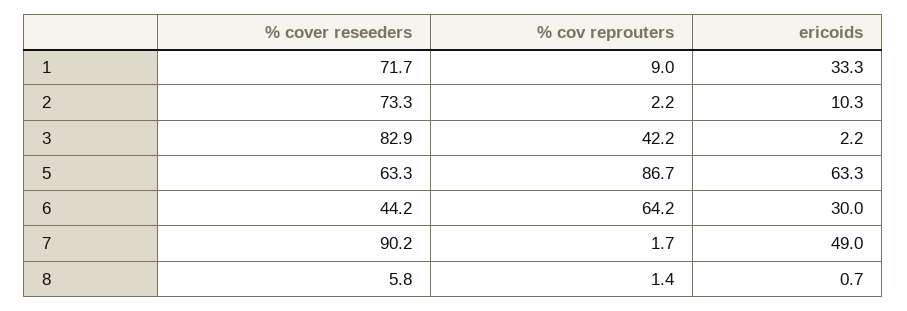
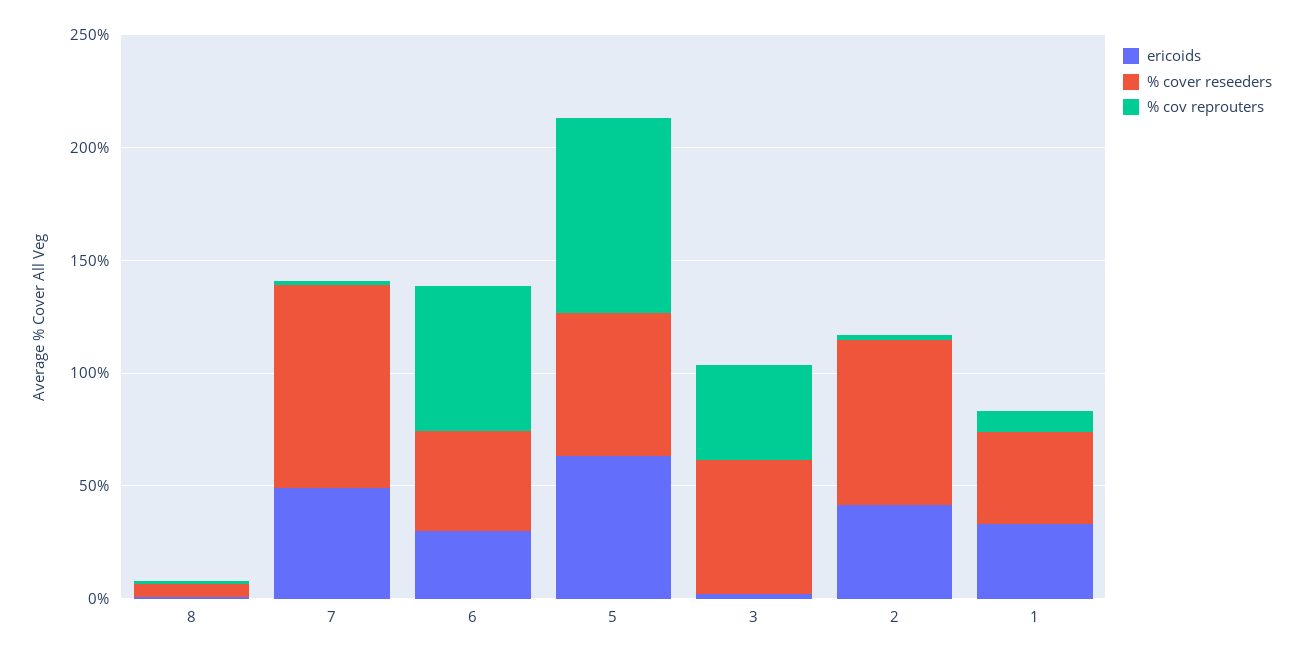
% cover reseeders, 1: 71.7 -> 40
ericoids, 2: 10.3 -> 40
% cover reseeders, 3: 82.9 -> 60

